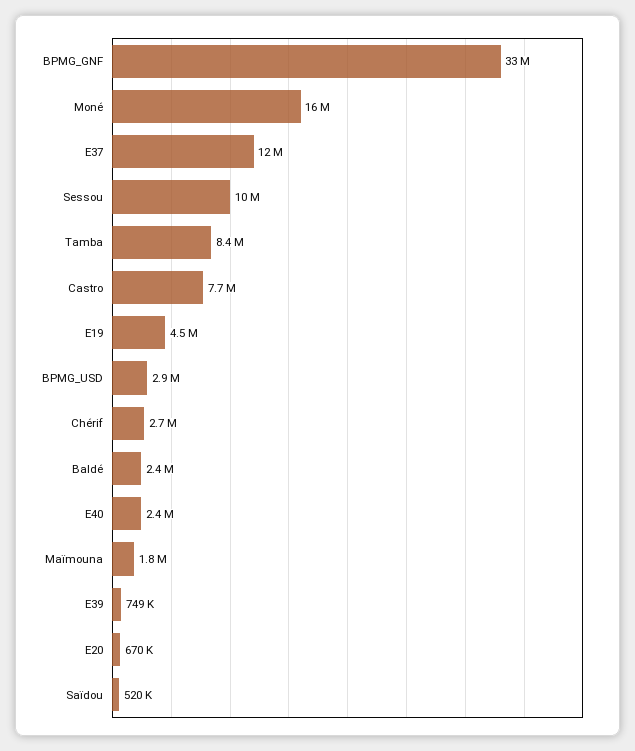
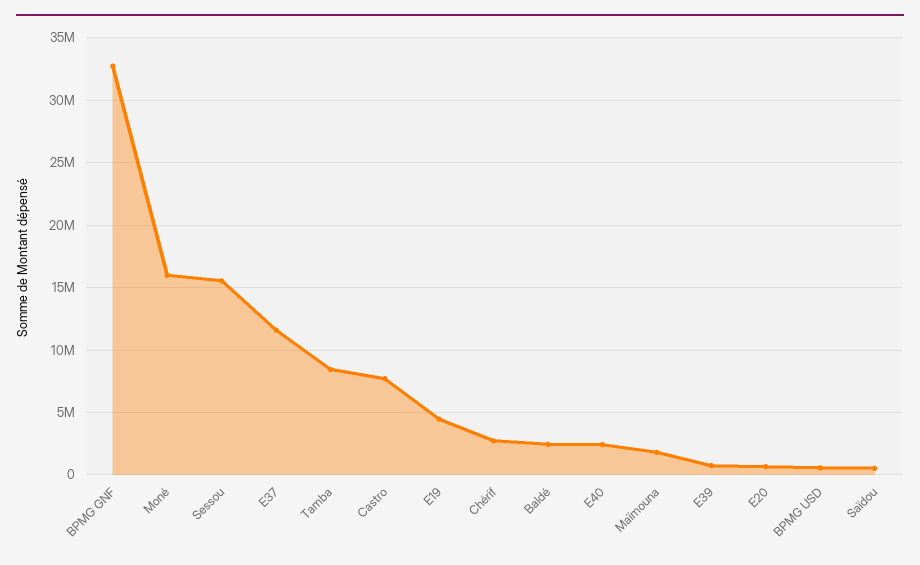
Sessou: 10000000 -> 15500000
BPMG_USD: 2900000 -> 500000

